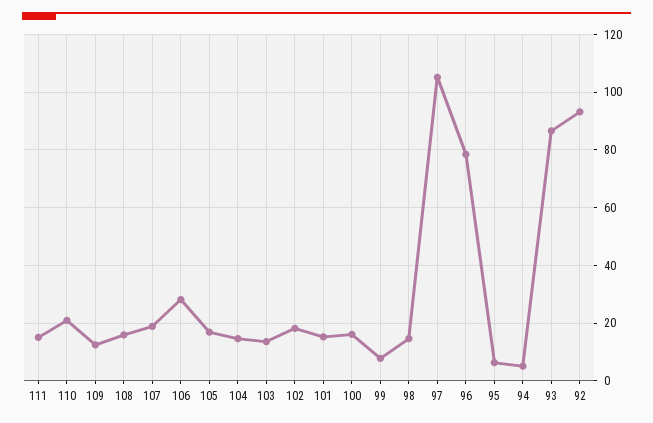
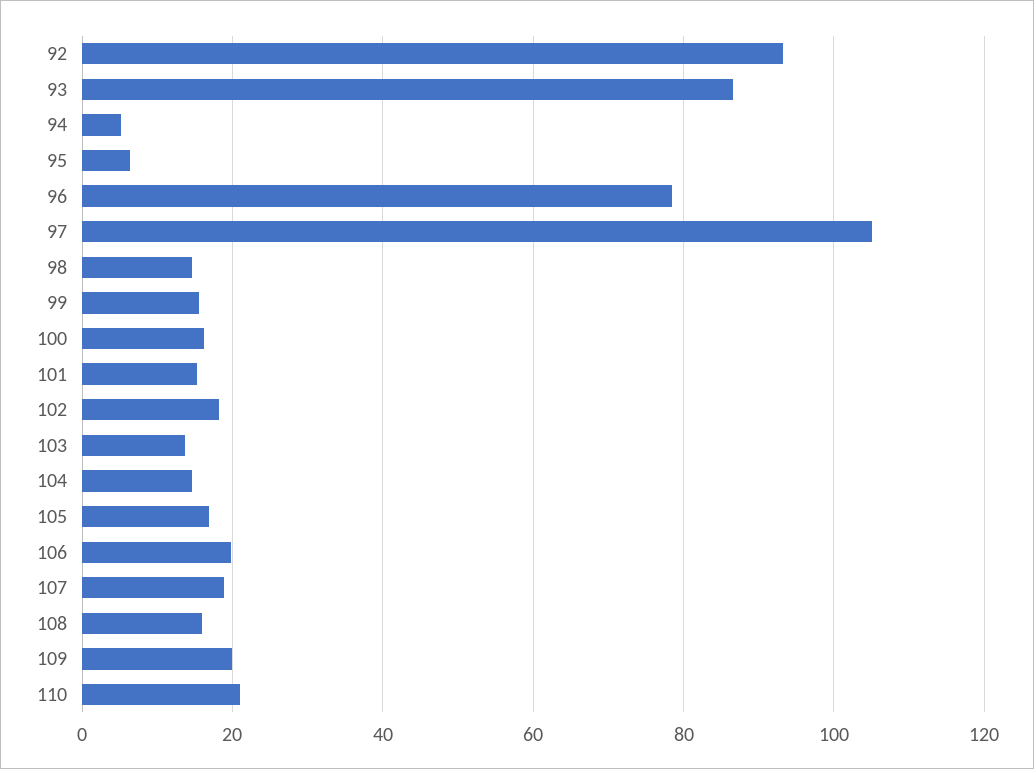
111: 15 -> none
109: 12.5 -> 20
106: 27.5 -> 20
99: 7.5 -> 16

